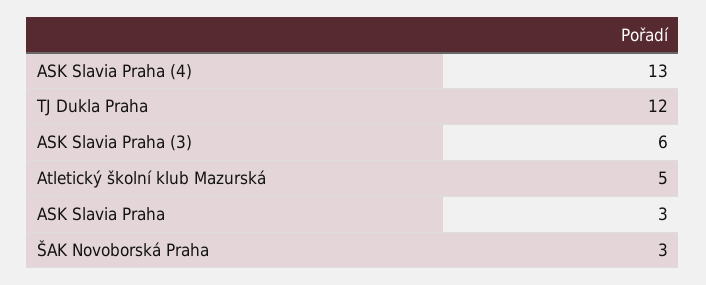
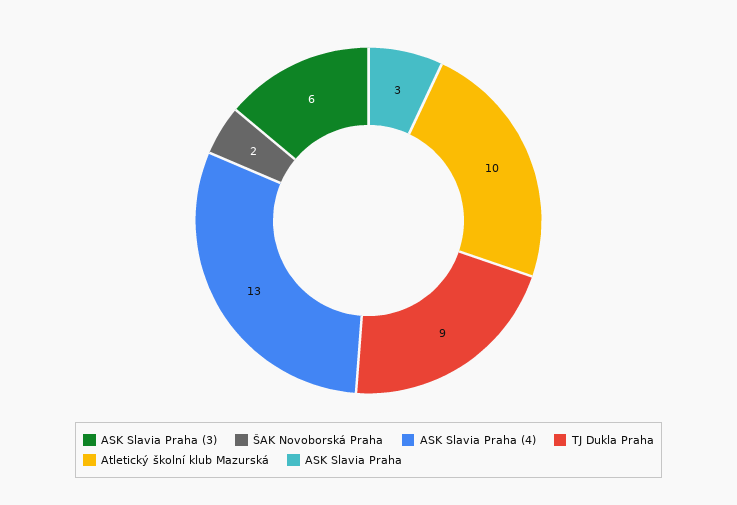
TJ Dukla Praha: 12 -> 9
Atletický školní klub Mazurská: 5 -> 10
ŠAK Novoborská Praha: 3 -> 2

